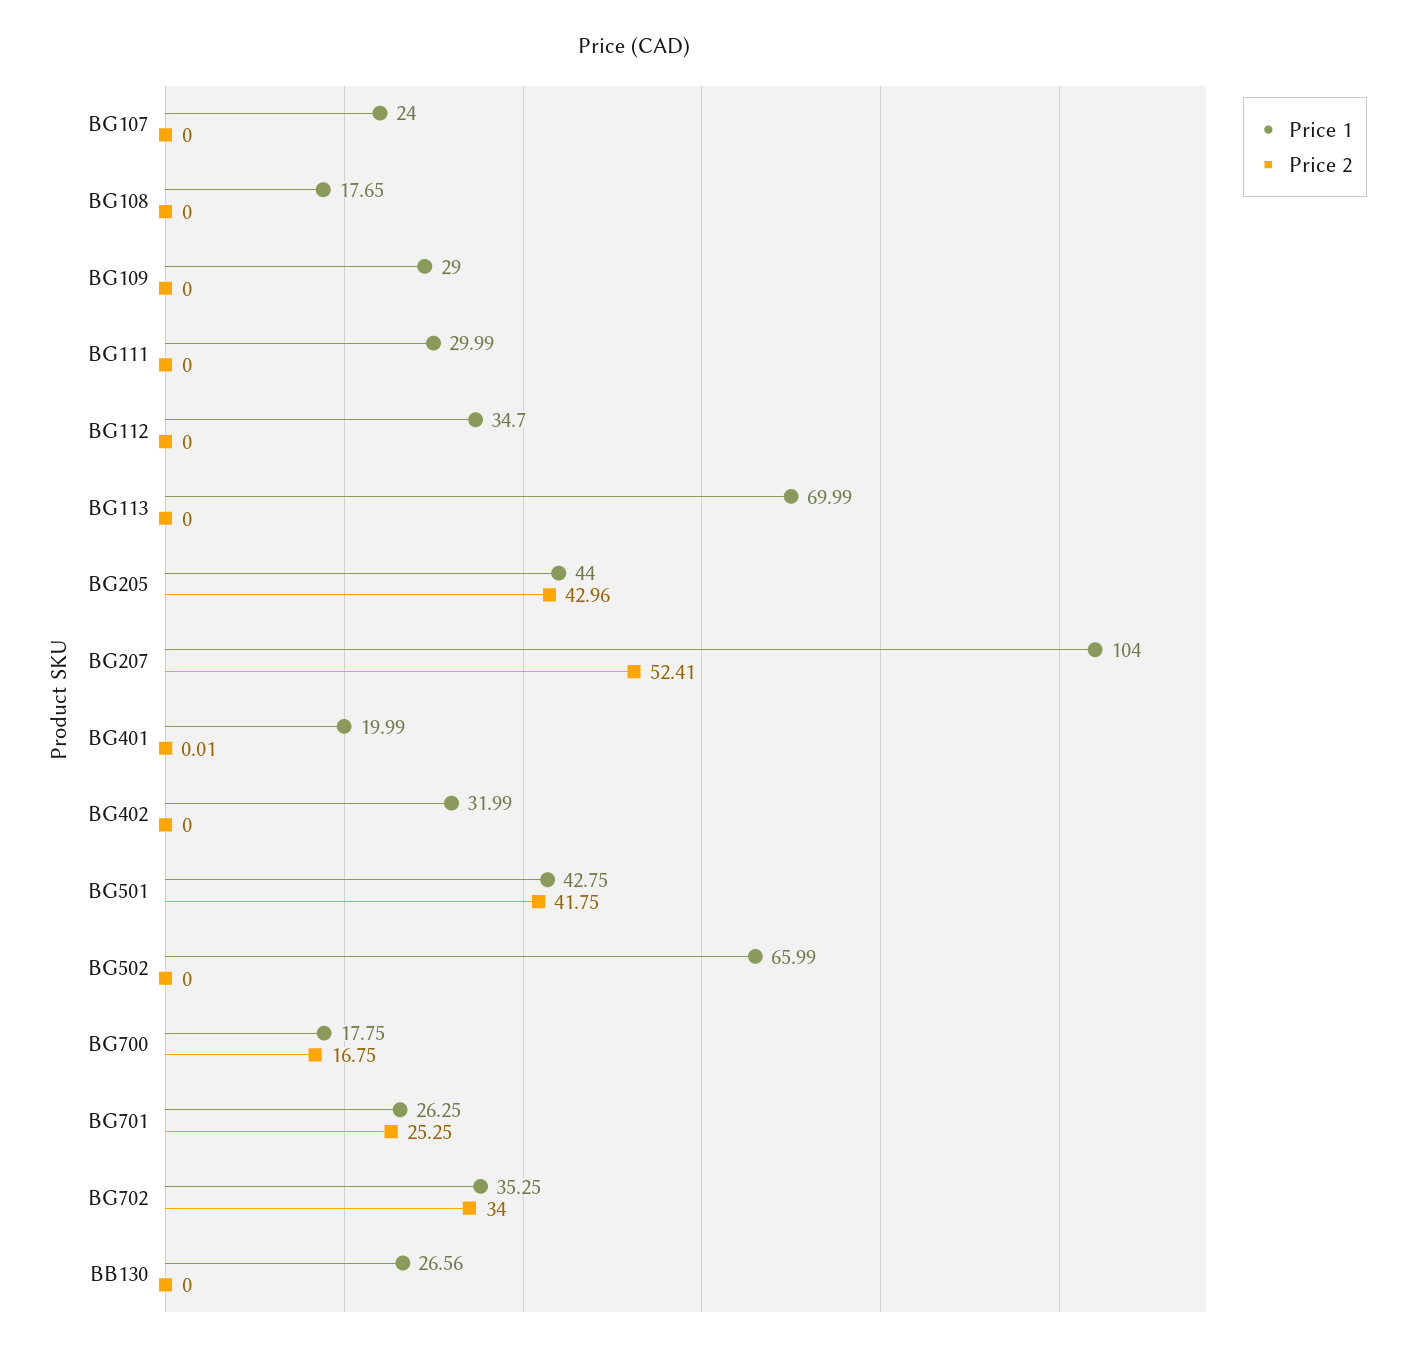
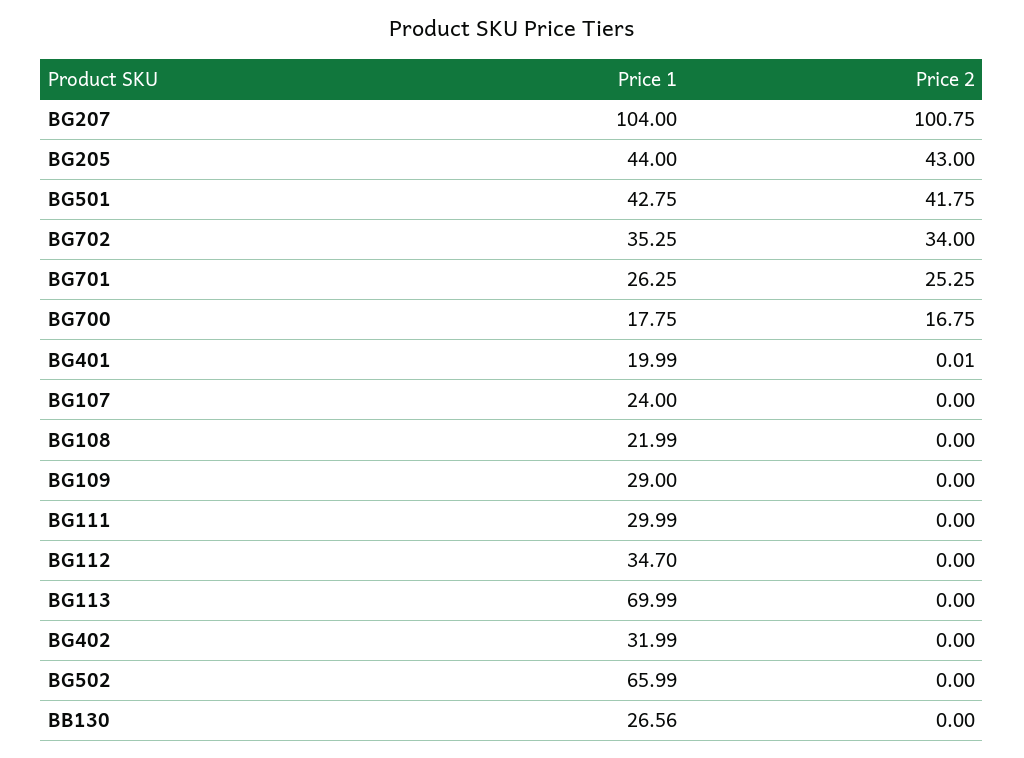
Price 1, BG108: 17.65 -> 21.99
Price 2, BG205: 42.96 -> 43
Price 2, BG207: 52.41 -> 100.75

